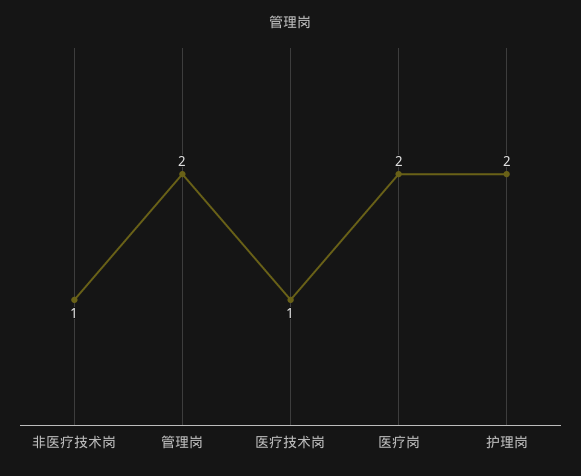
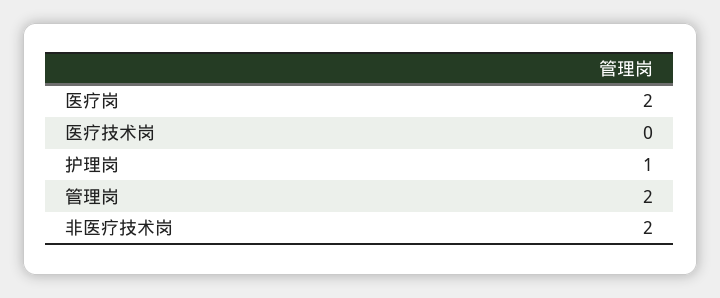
非医疗技术岗: 1 -> 2
医疗技术岗: 1 -> 0
护理岗: 2 -> 1

